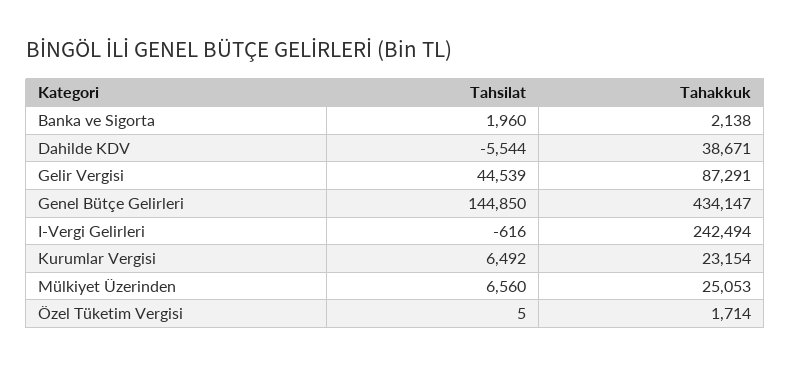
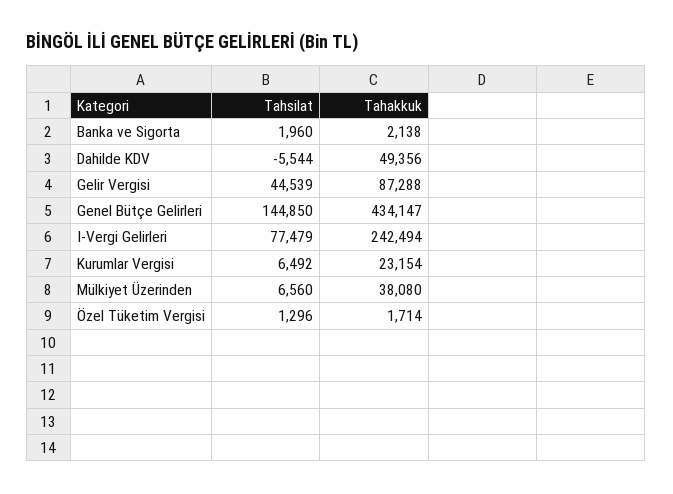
Tahakkuk, Dahilde KDV: 38671 -> 49356
Tahakkuk, Gelir Vergisi: 87291 -> 87288
Tahsilat, I-Vergi Gelirleri: -616 -> 77479
Tahakkuk, Mülkiyet Üzerinden: 25053 -> 38080
Tahsilat, Özel Tüketim Vergisi: 5 -> 1296

